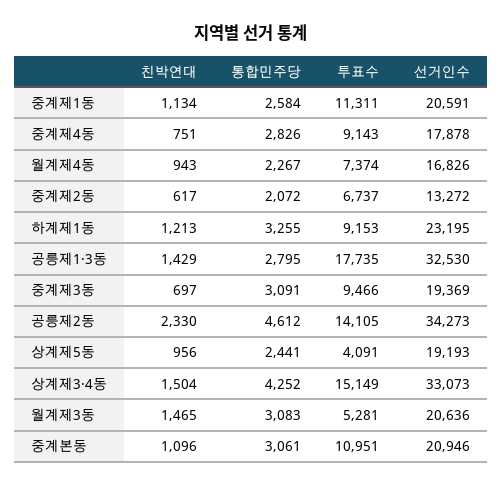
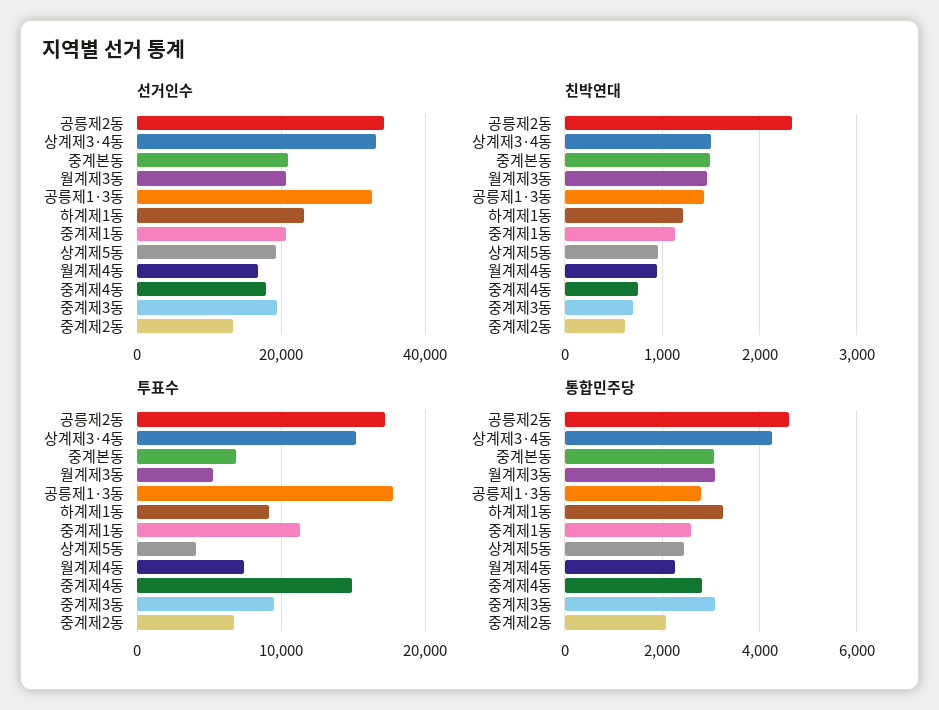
투표수, 중계제4동: 9143 -> 15000
투표수, 공릉제2동: 14105 -> 17000
친박연대, 중계본동: 1096 -> 1500
투표수, 중계본동: 10951 -> 7000

